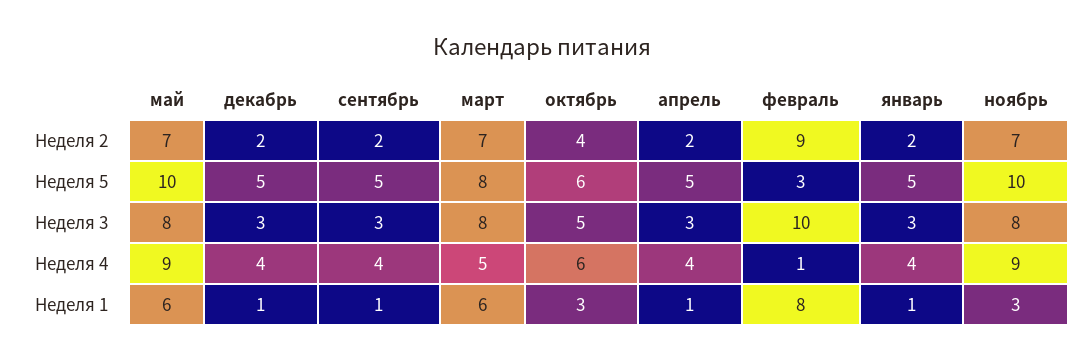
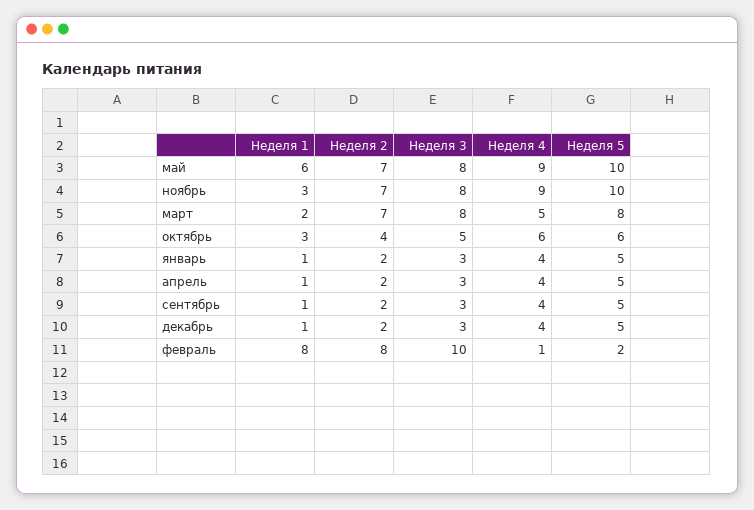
февраль, Неделя 2: 9 -> 8
февраль, Неделя 5: 3 -> 2
март, Неделя 1: 6 -> 2

